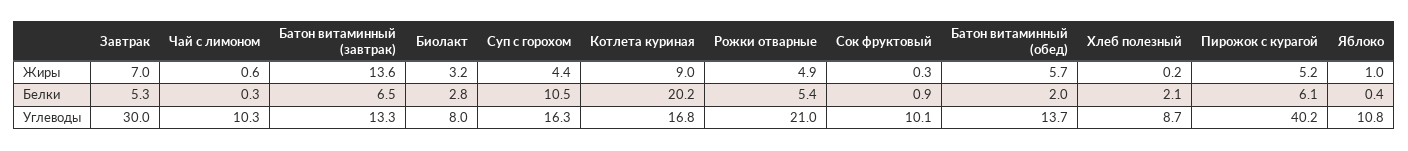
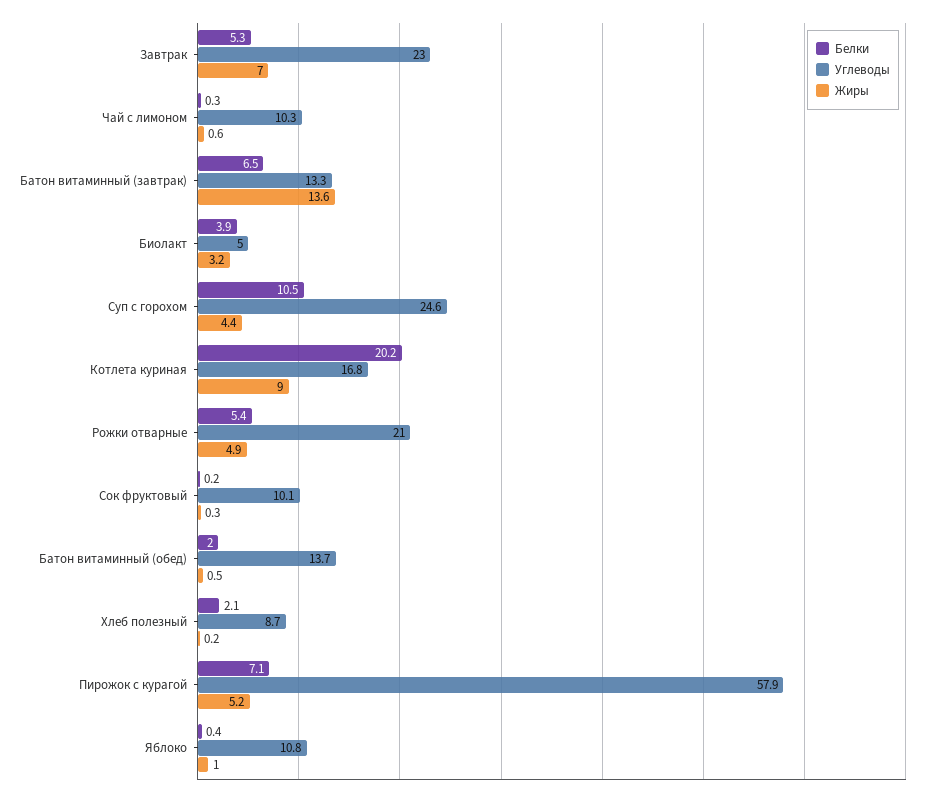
Жиры, Батон витаминный (обед): 5.7 -> 0.5
Белки, Биолакт: 2.8 -> 3.9
Белки, Сок фруктовый: 0.9 -> 0.2
Белки, Пирожок с курагой: 6.1 -> 7.1
Углеводы, Завтрак: 30 -> 23
Углеводы, Биолакт: 8 -> 5
Углеводы, Суп с горохом: 16.3 -> 24.6
Углеводы, Пирожок с курагой: 40.2 -> 57.9

